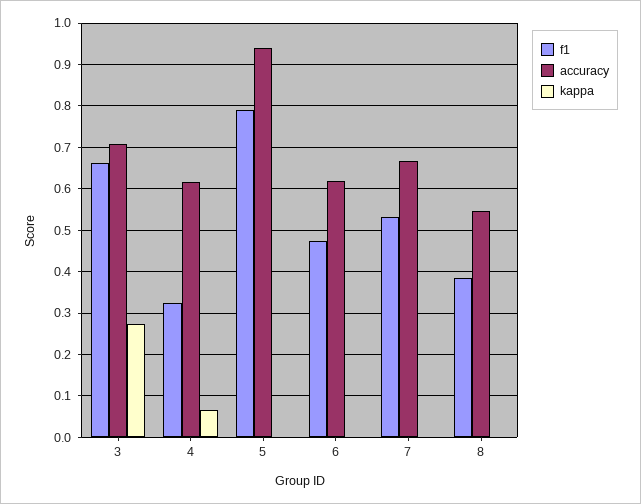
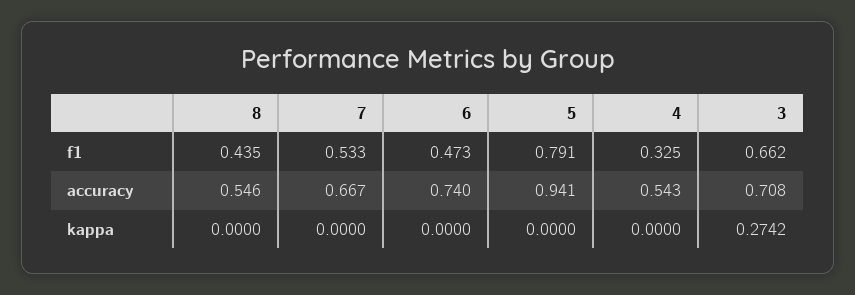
accuracy, 4: 0.62 -> 0.543
kappa, 4: 0.06 -> 0
accuracy, 6: 0.62 -> 0.74
f1, 8: 0.38 -> 0.435

